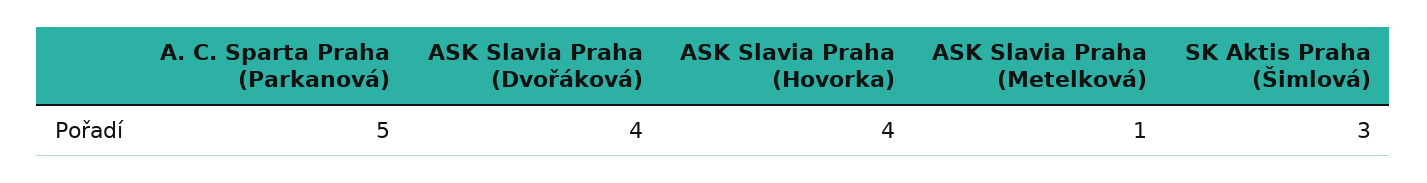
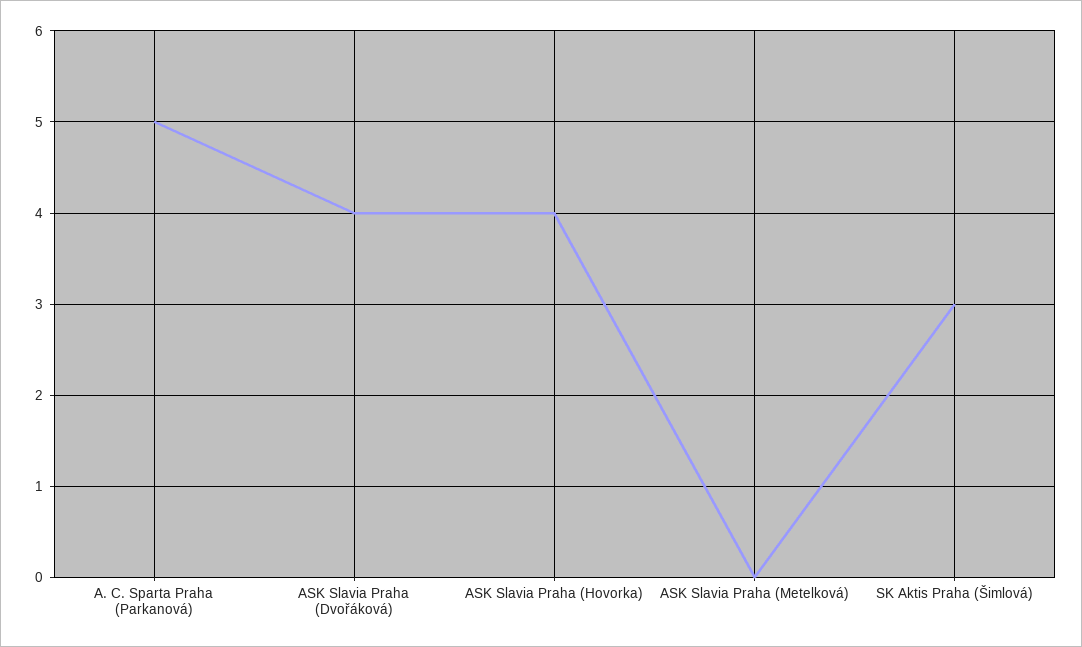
ASK Slavia Praha (Metelková): 1 -> 0

